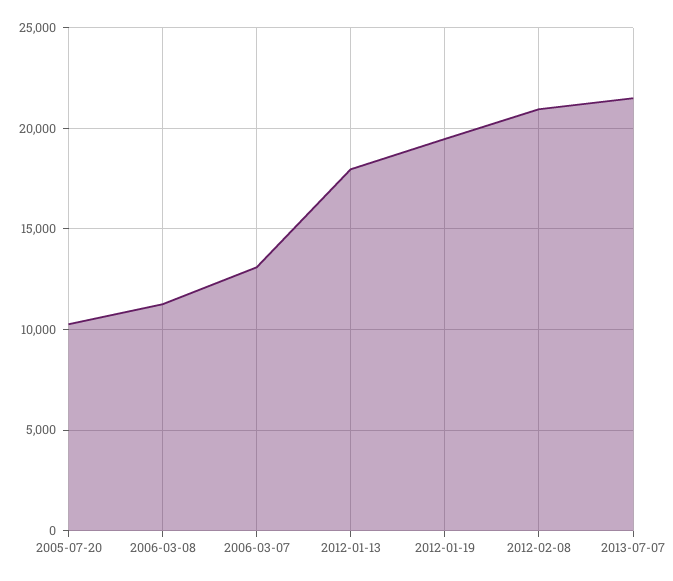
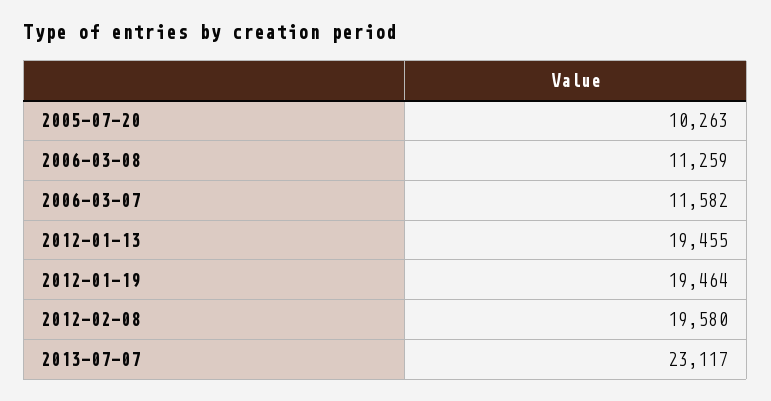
2006-03-07: 13000 -> 11582
2012-01-13: 18000 -> 19455
2012-02-08: 21000 -> 19580
2013-07-07: 21500 -> 23117

